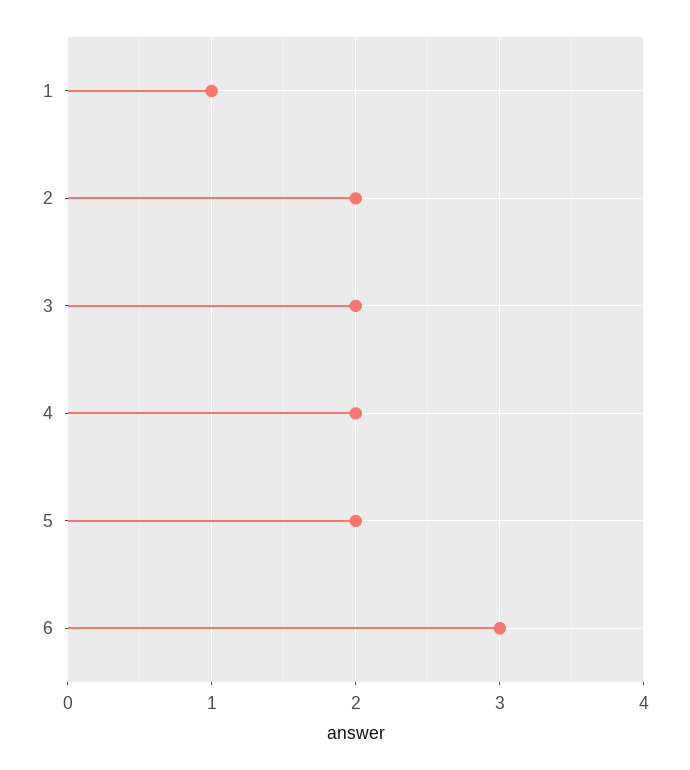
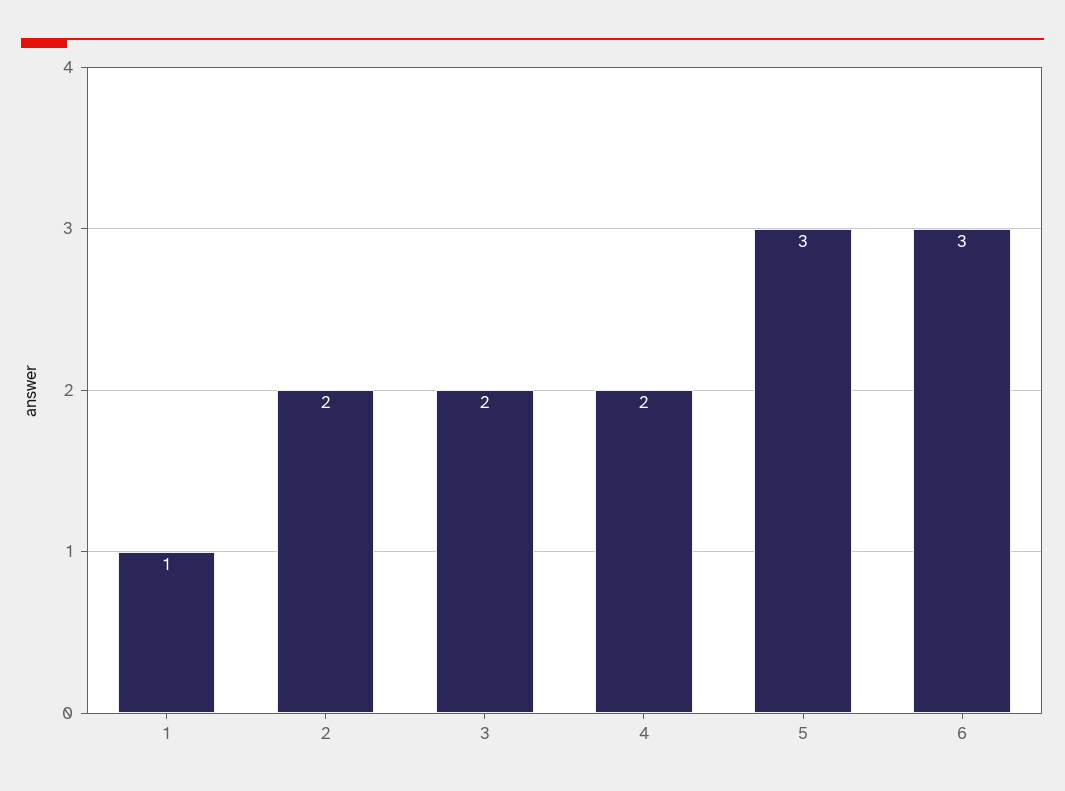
5: 2 -> 3

